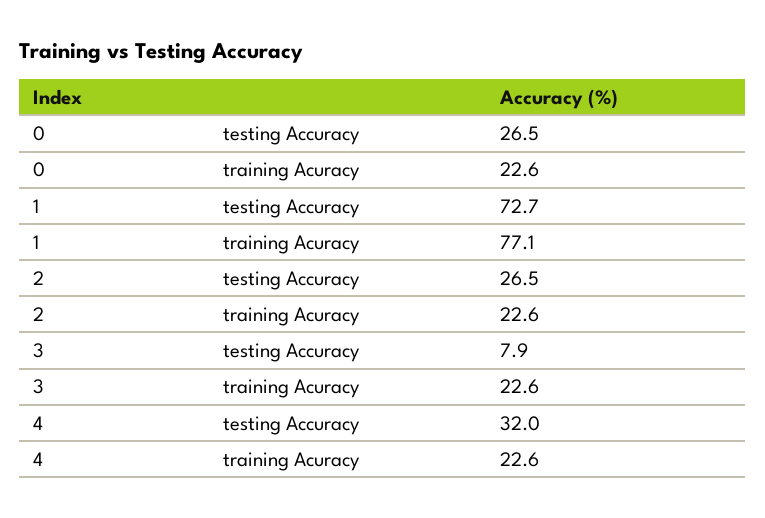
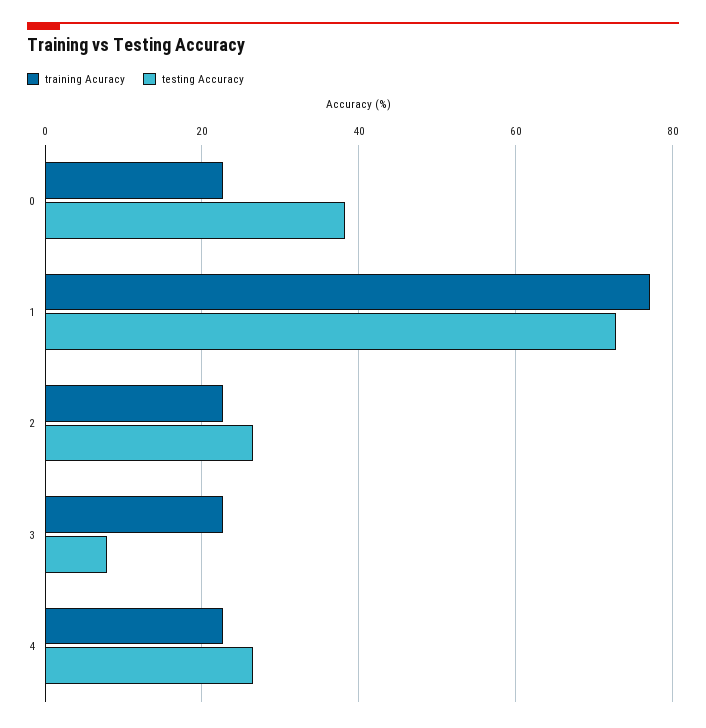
testing Accuracy, 0: 26.5 -> 38
testing Accuracy, 4: 32 -> 26

